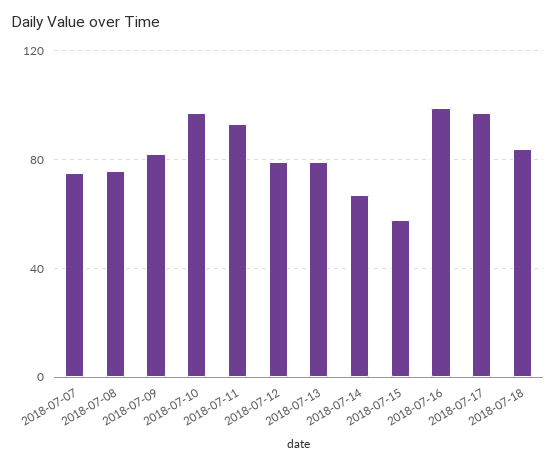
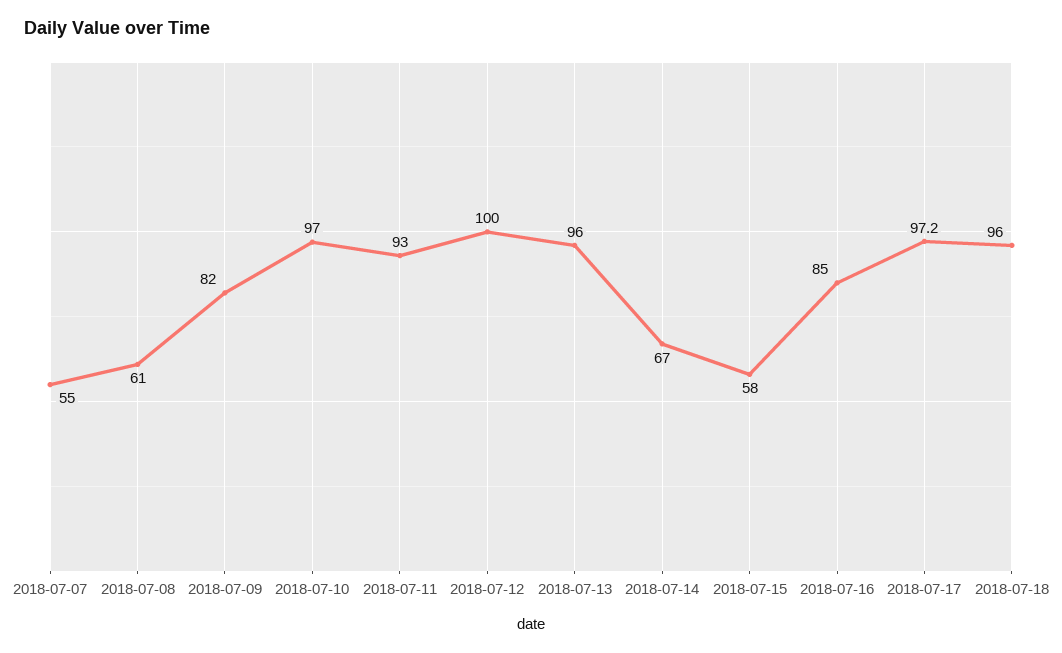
2018-07-07: 75 -> 55
2018-07-08: 75 -> 61
2018-07-12: 80 -> 100
2018-07-13: 80 -> 96
2018-07-16: 100 -> 85
2018-07-18: 85 -> 96

